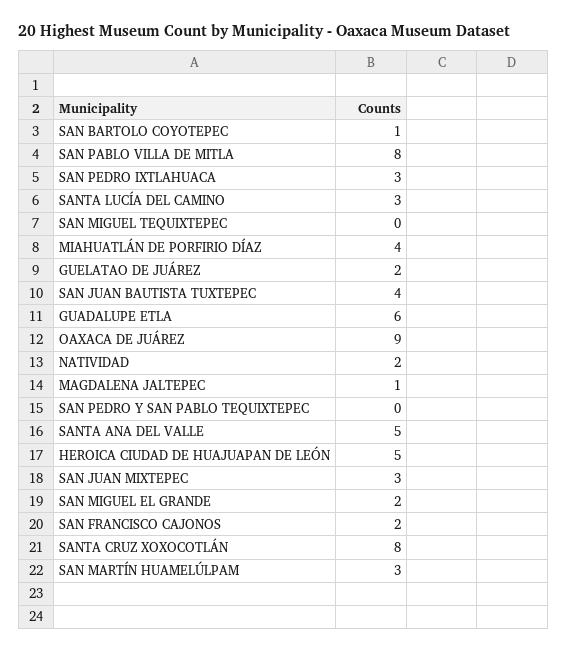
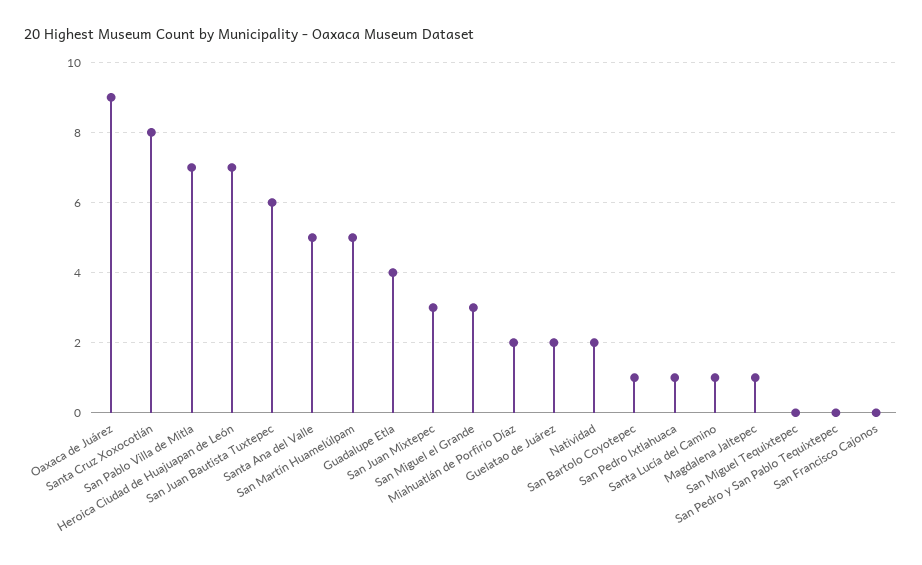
SAN PABLO VILLA DE MITLA: 8 -> 7
SAN PEDRO IXTLAHUACA: 3 -> 1
SANTA LUCÍA DEL CAMINO: 3 -> 1
MIAHUATLÁN DE PORFIRIO DÍAZ: 4 -> 2
SAN JUAN BAUTISTA TUXTEPEC: 4 -> 6
GUADALUPE ETLA: 6 -> 4
HEROICA CIUDAD DE HUAJUAPAN DE LEÓN: 5 -> 7
SAN MIGUEL EL GRANDE: 2 -> 3
SAN FRANCISCO CAJONOS: 2 -> 0
SAN MARTÍN HUAMELÚLPAM: 3 -> 5

